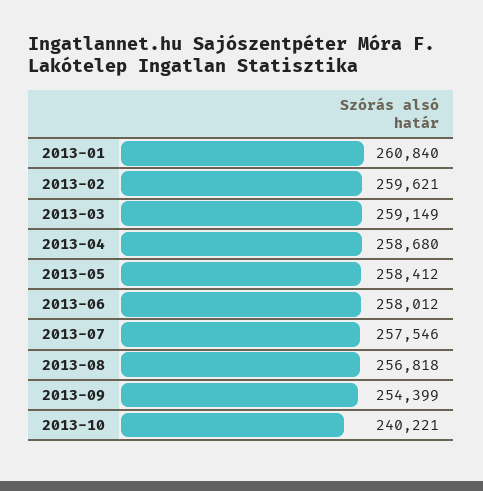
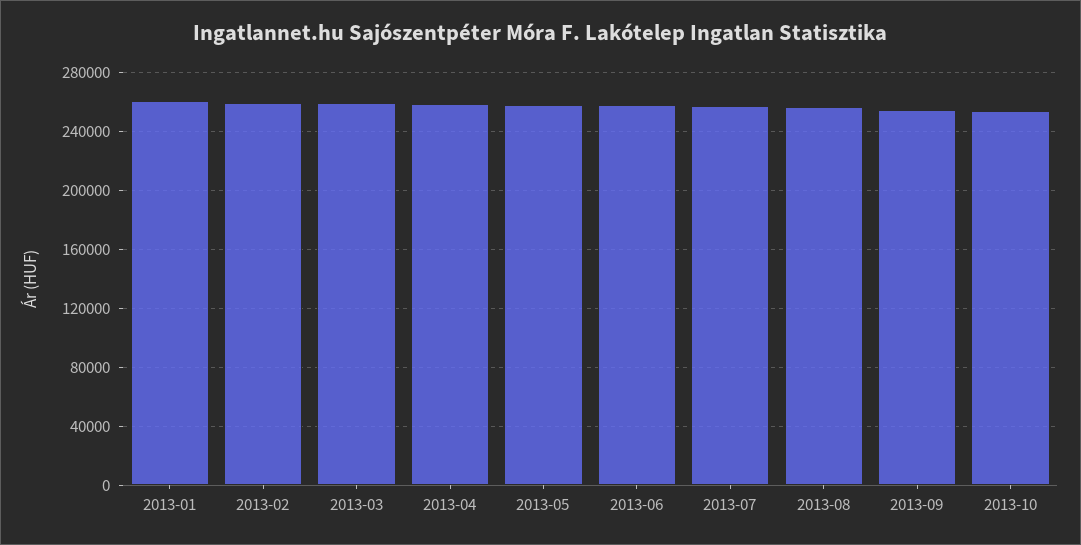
2013-10: 240221 -> 255000

